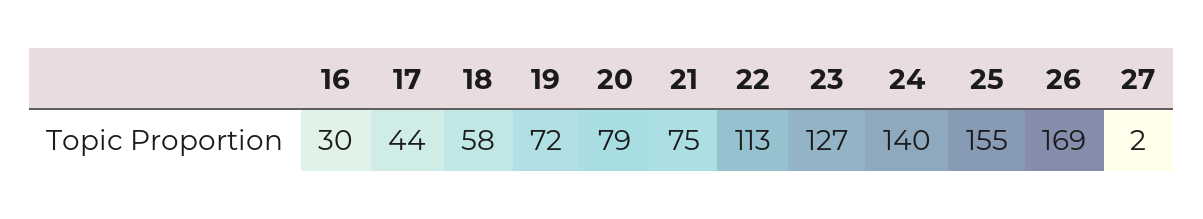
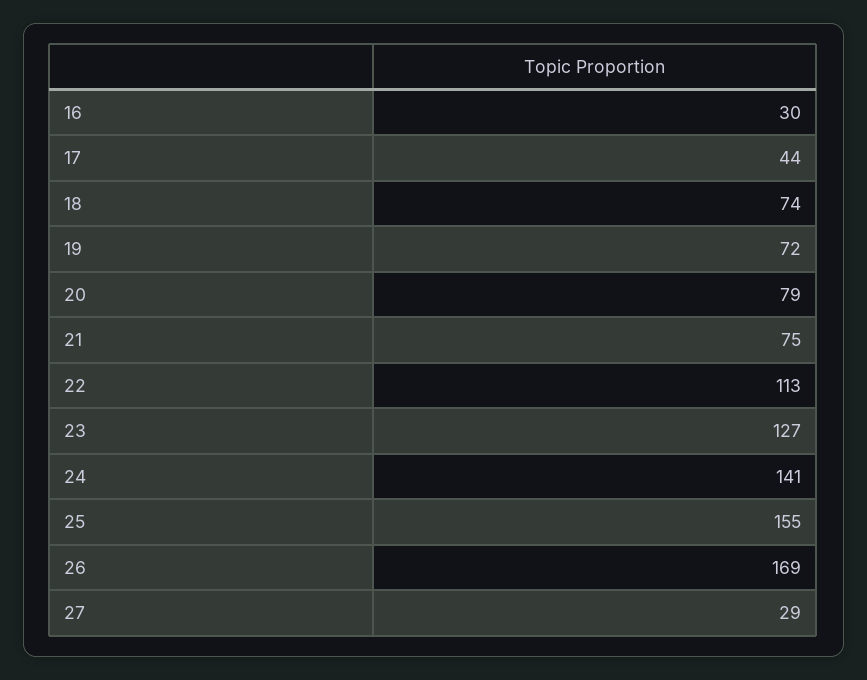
18: 58 -> 74
24: 140 -> 141
27: 2 -> 29

